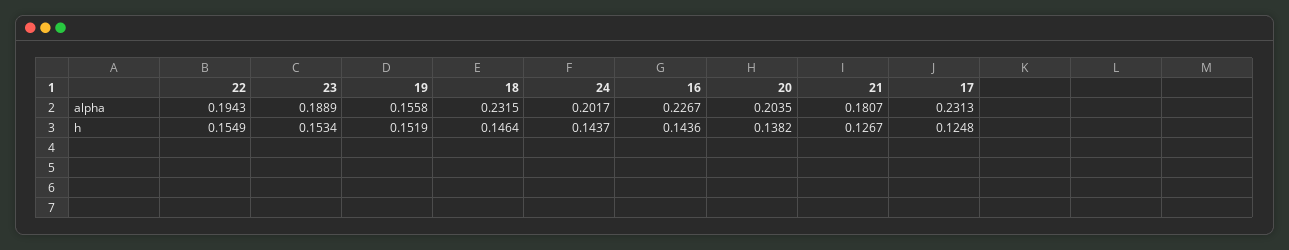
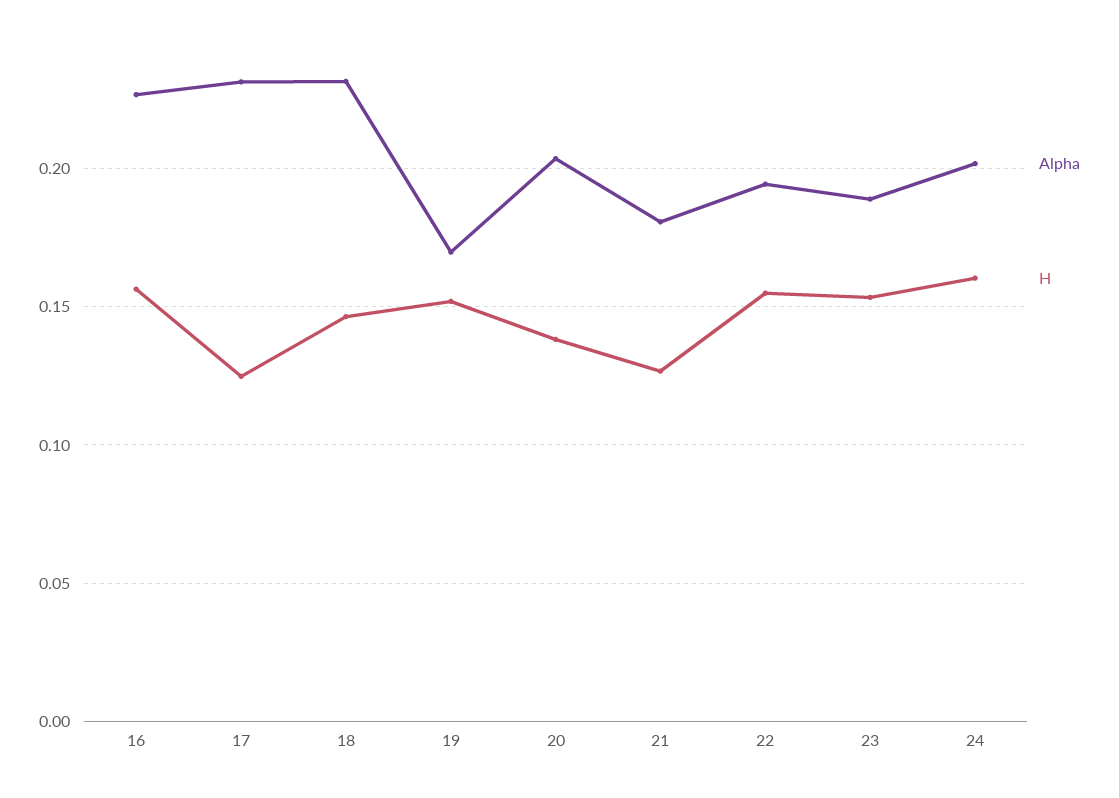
alpha, 19: 0.1558 -> 0.17
h, 24: 0.1437 -> 0.16
h, 16: 0.1436 -> 0.155

